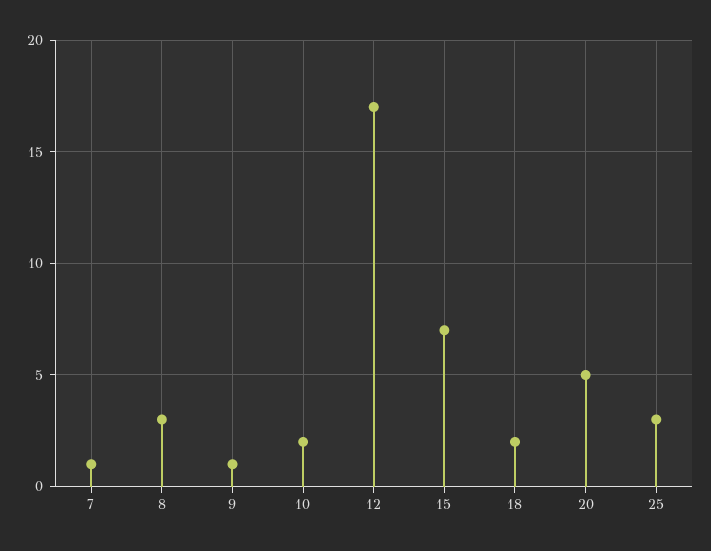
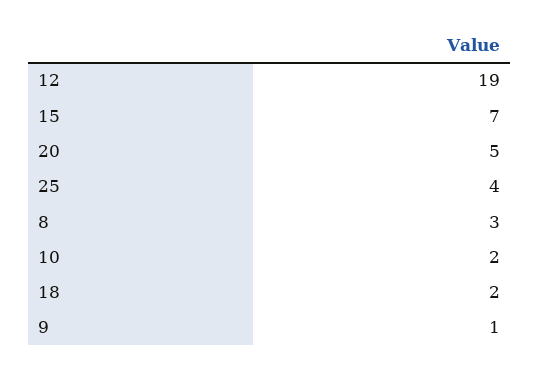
7: 1 -> none
12: 17 -> 19
25: 3 -> 4

